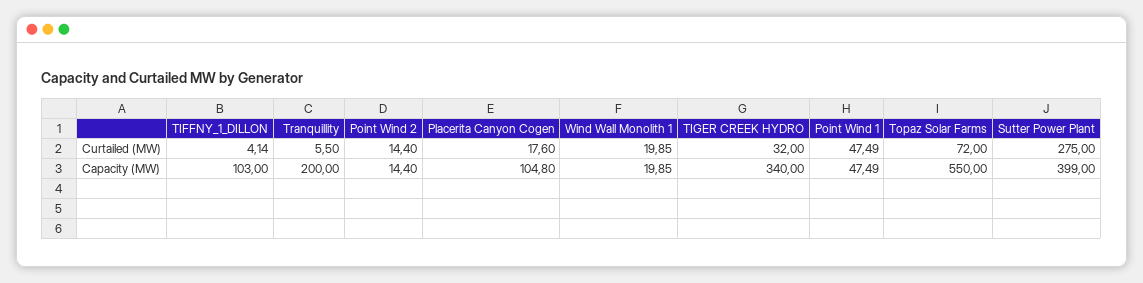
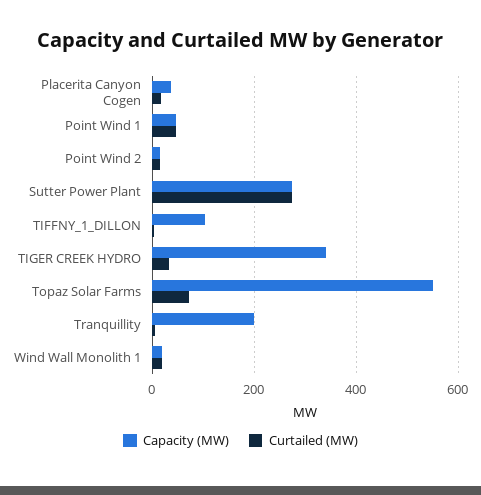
Capacity (MW), Placerita Canyon Cogen: 104.8 -> 40
Capacity (MW), Sutter Power Plant: 399 -> 280

